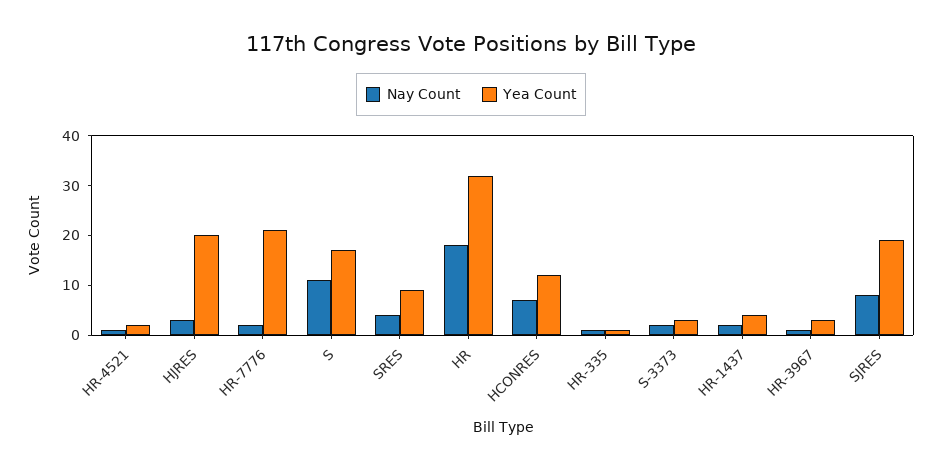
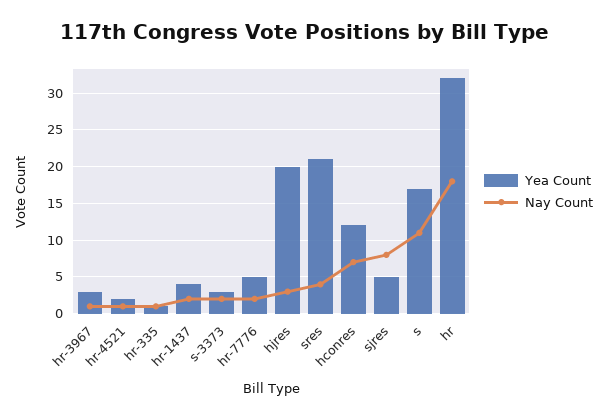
Yea Count, HR-7776: 20 -> 5
Yea Count, SRES: 10 -> 21
Yea Count, SJRES: 20 -> 5

